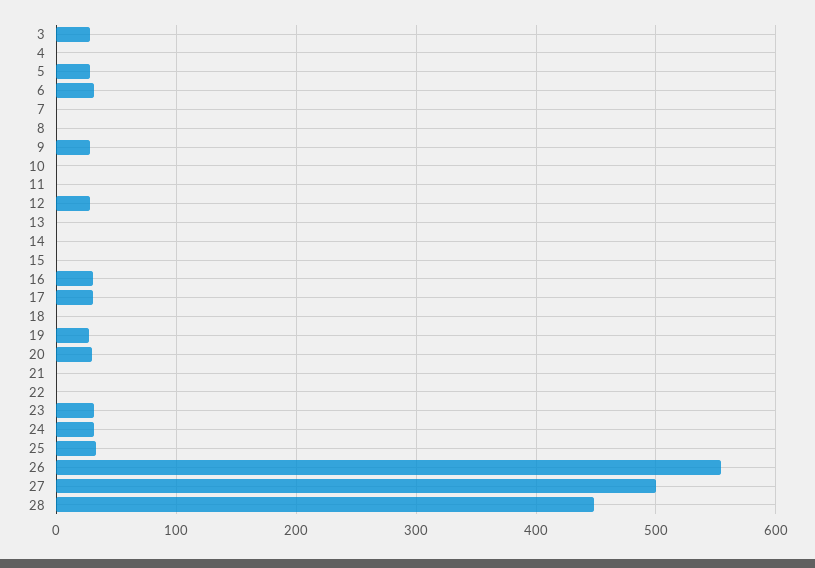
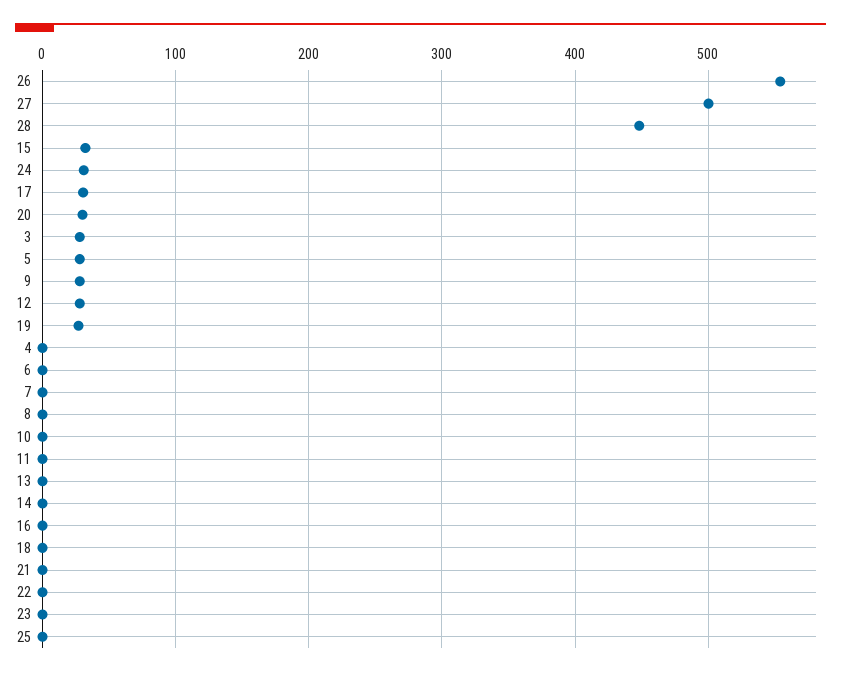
6: 30 -> 0
15: 0 -> 30
16: 30 -> 0
23: 30 -> 0
25: 30 -> 0

